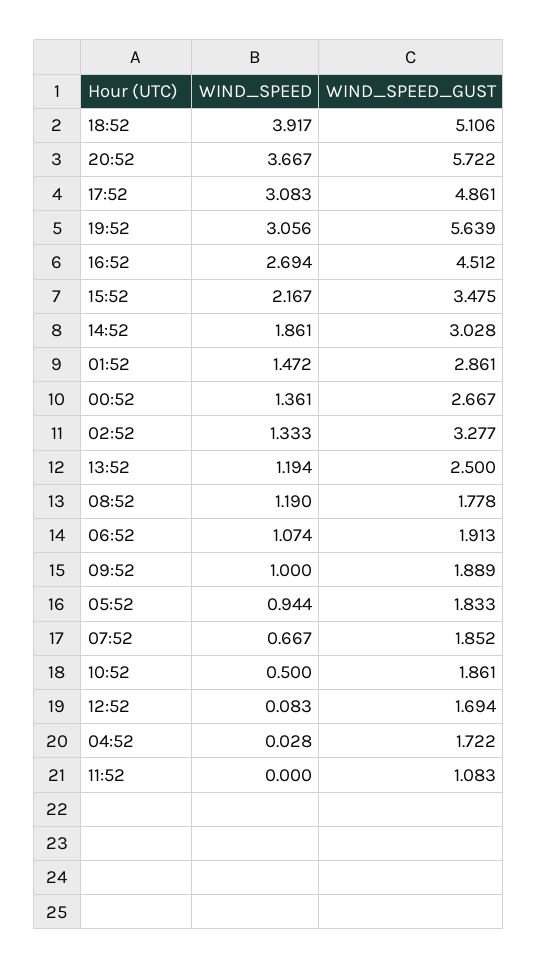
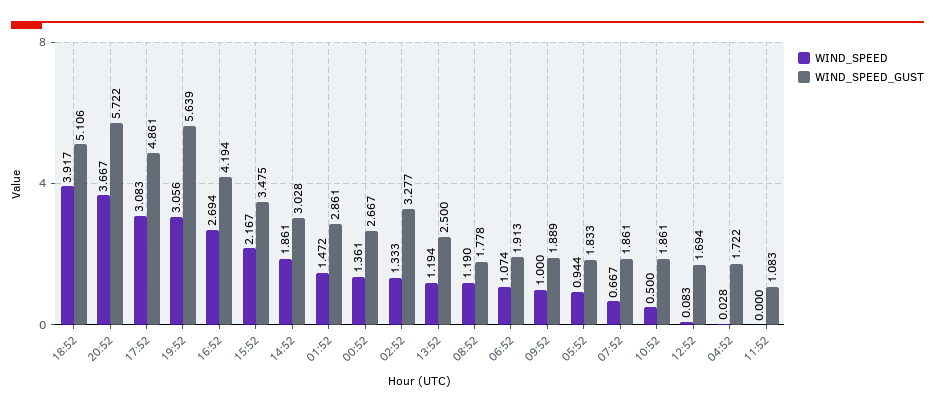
WIND_SPEED_GUST, 16:52: 4.512 -> 4.194
WIND_SPEED_GUST, 07:52: 1.852 -> 1.861

